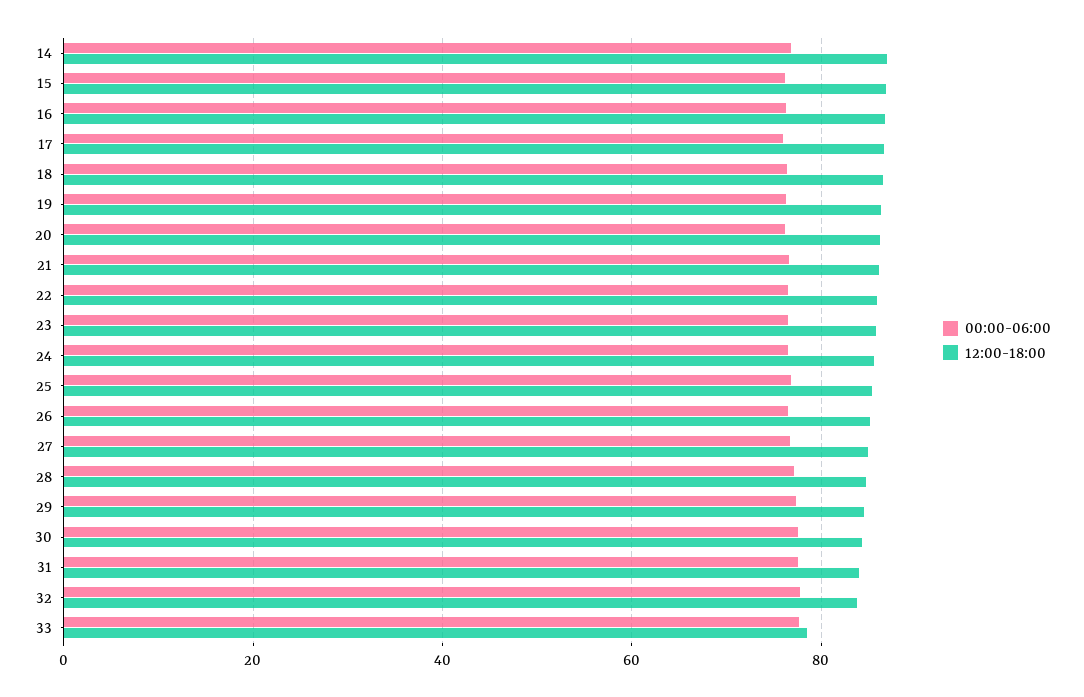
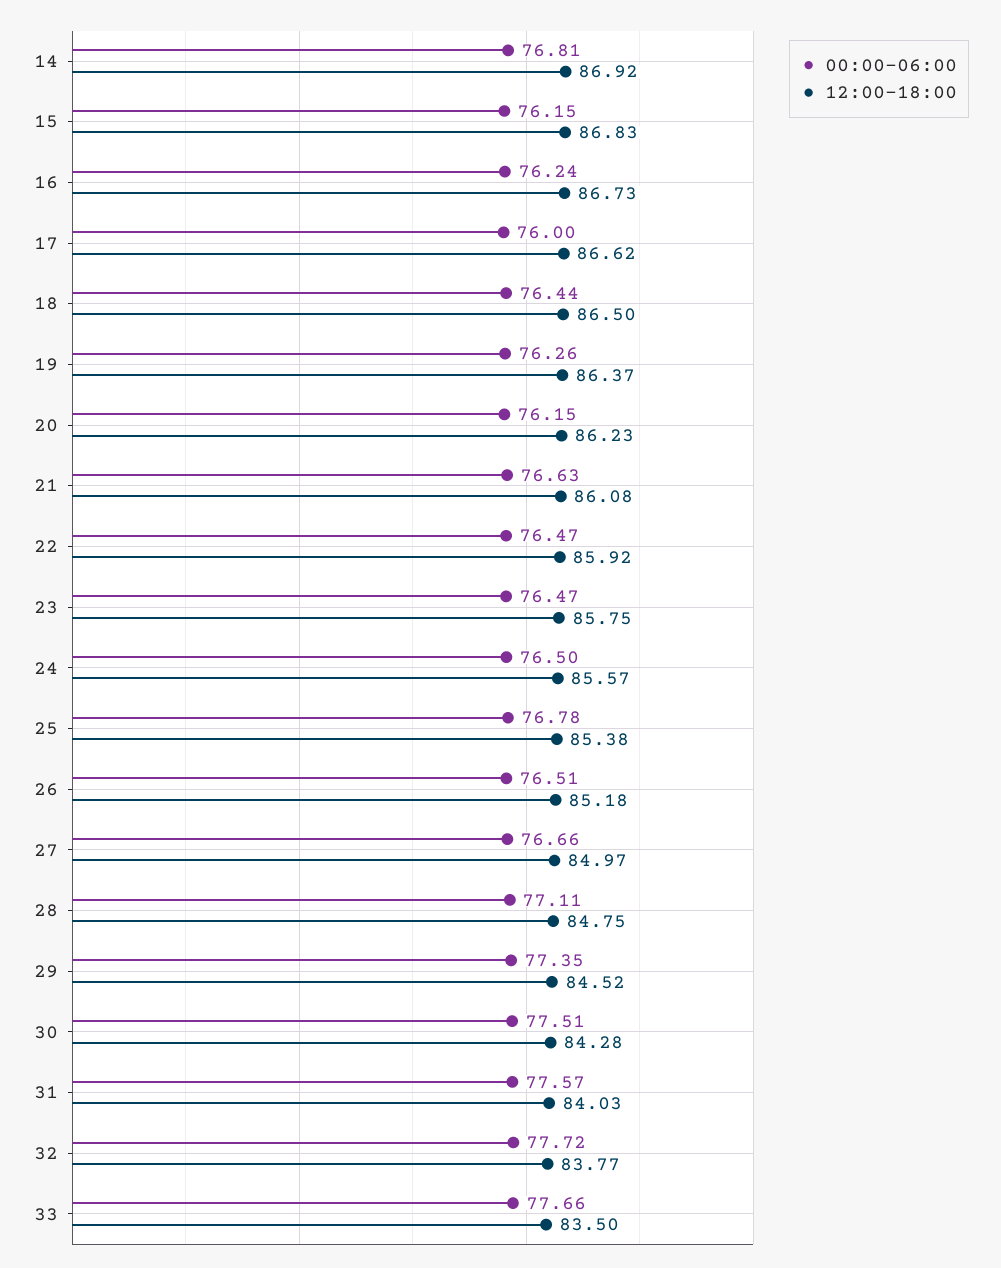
12:00-18:00, 33: 78 -> 83.5

